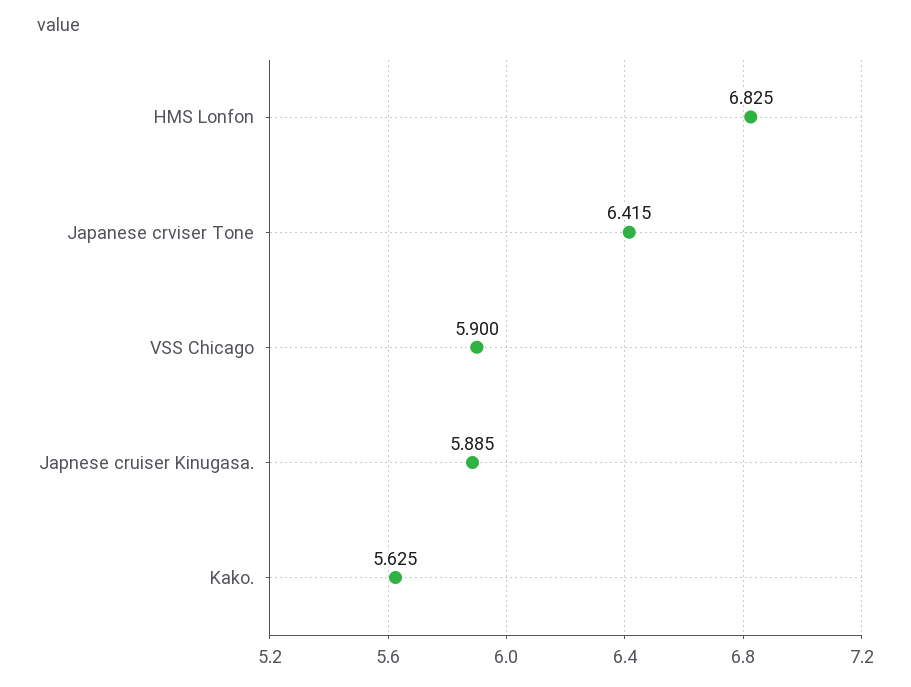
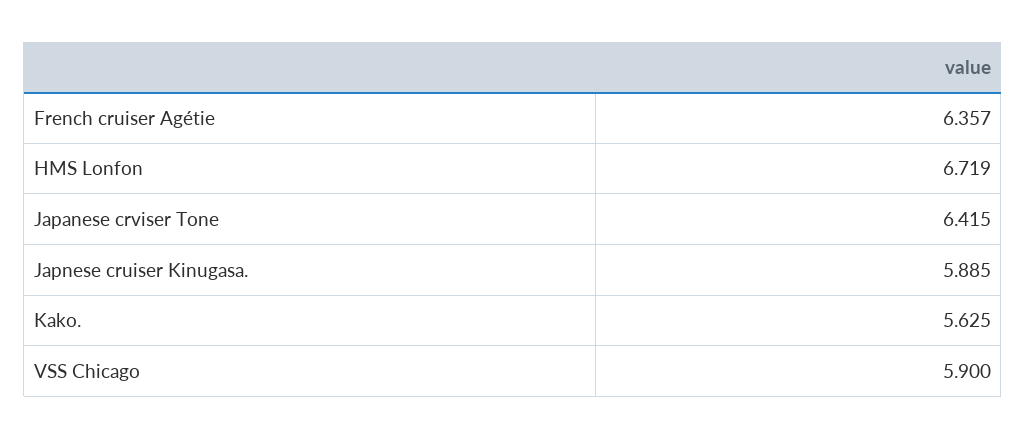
HMS Lonfon: 6.825 -> 6.719
French cruiser Agétie: none -> 6.357

